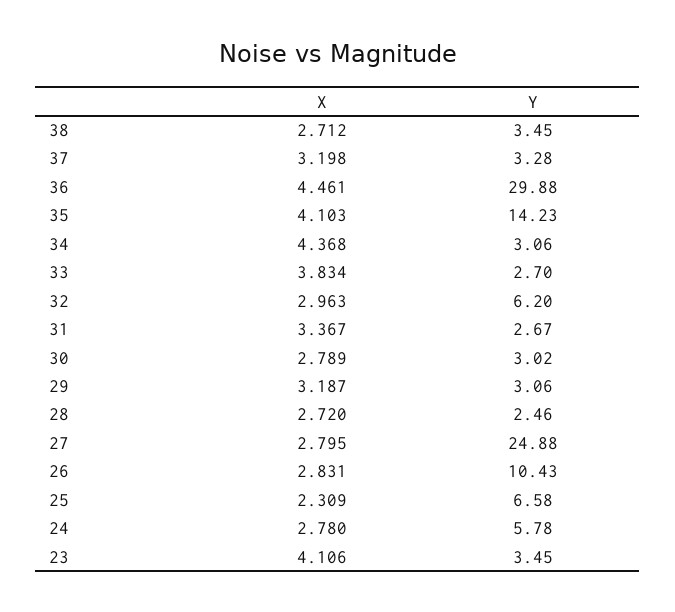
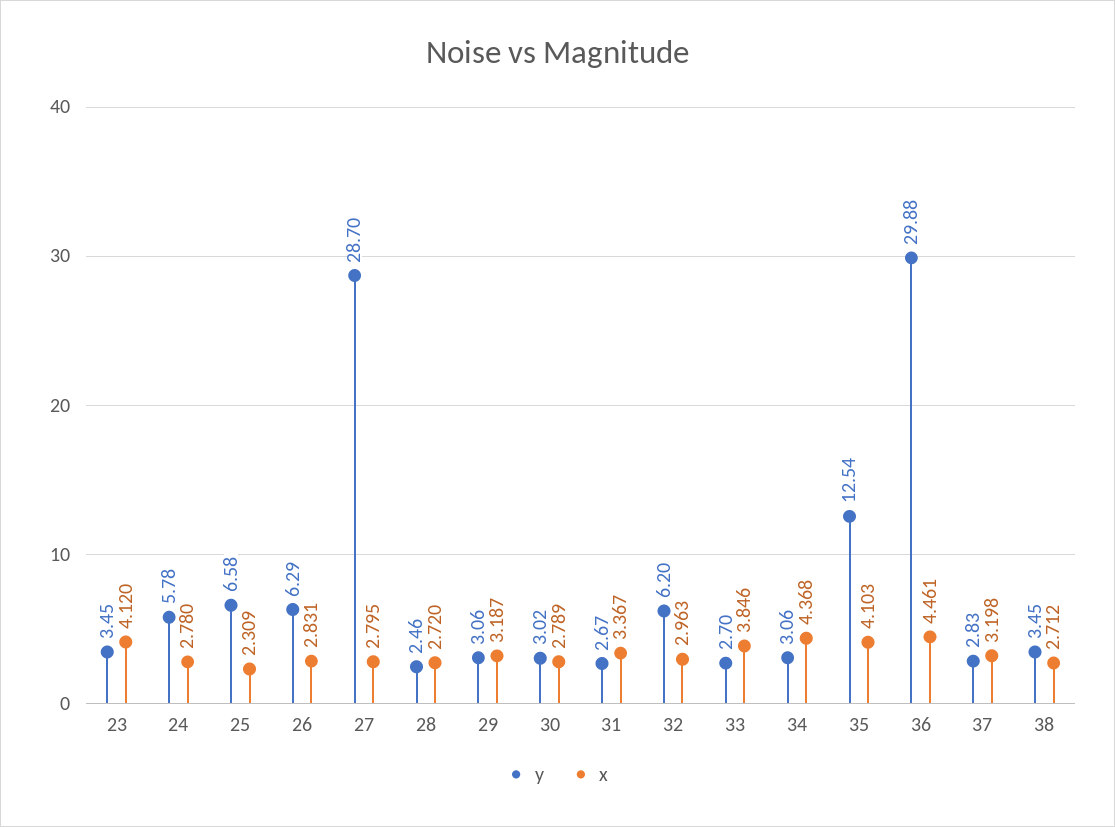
Y, 37: 3.28 -> 2.83
Y, 35: 14.23 -> 12.54
X, 33: 3.834 -> 3.846
Y, 27: 24.88 -> 28.7
Y, 26: 10.43 -> 6.29
X, 23: 4.106 -> 4.12

